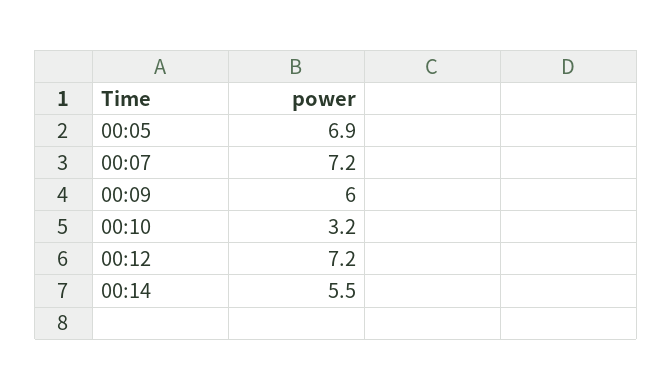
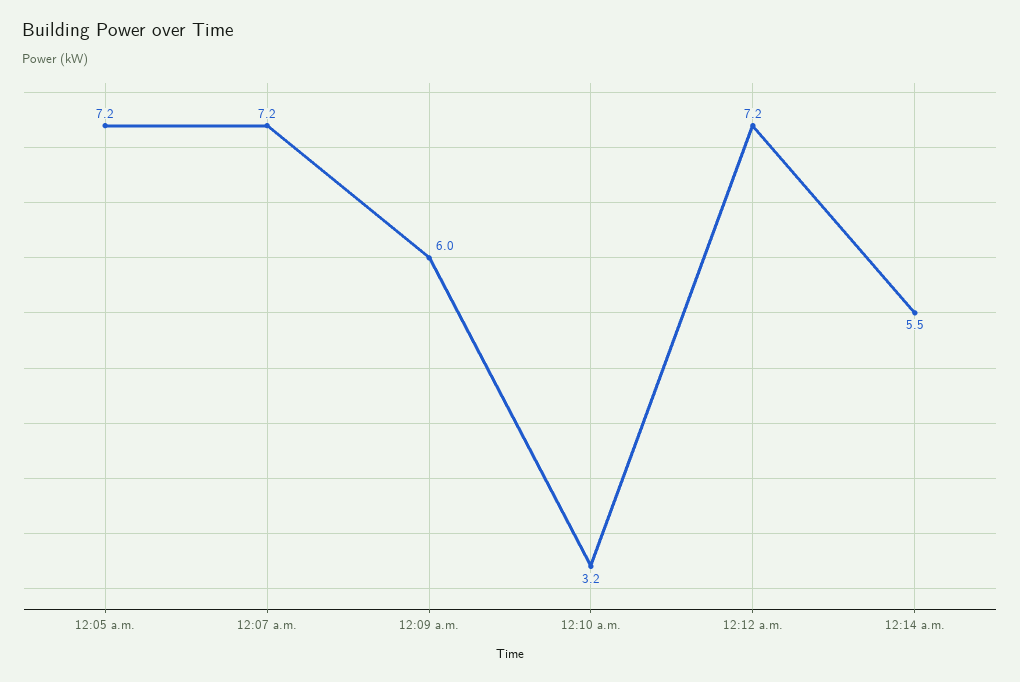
00:05: 6.9 -> 7.2

